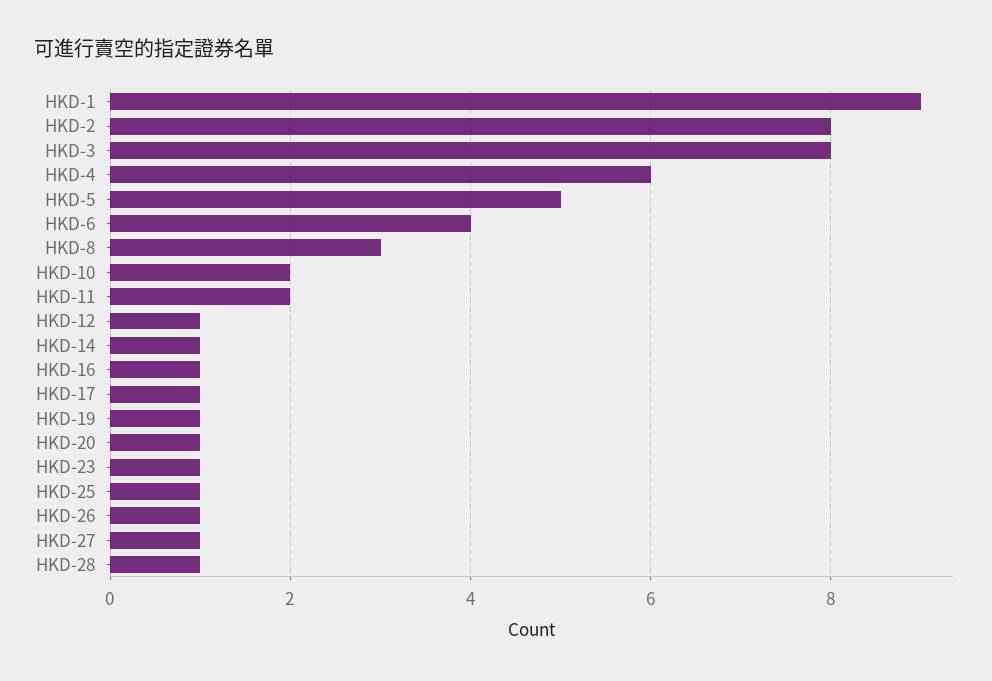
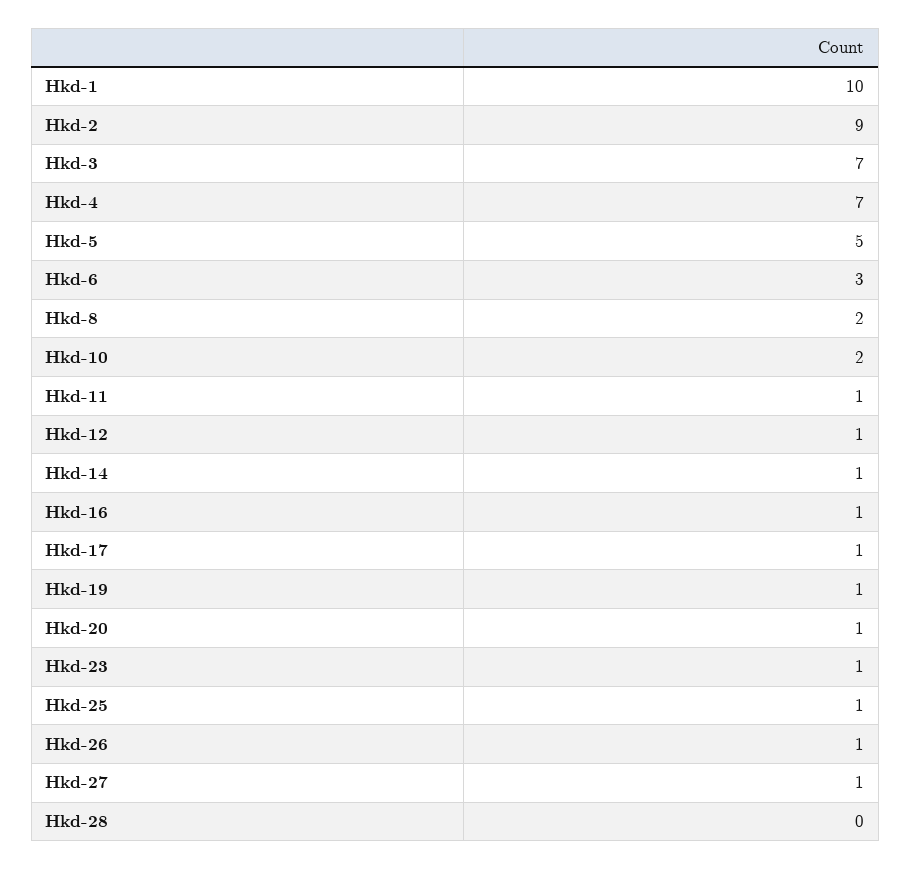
HKD-1: 9 -> 10
HKD-2: 8 -> 9
HKD-3: 8 -> 7
HKD-4: 6 -> 7
HKD-6: 4 -> 3
HKD-8: 3 -> 2
HKD-11: 2 -> 1
HKD-28: 1 -> 0

